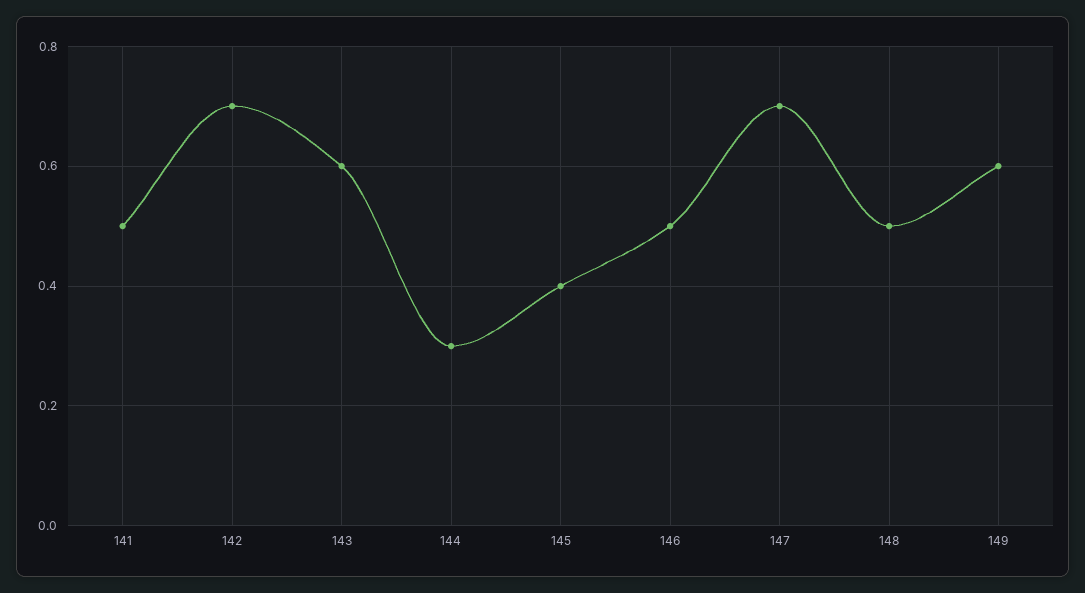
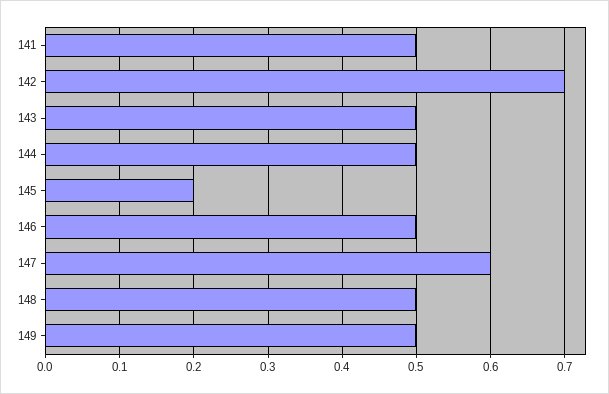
143: 0.6 -> 0.5
144: 0.3 -> 0.5
145: 0.4 -> 0.2
147: 0.7 -> 0.6
149: 0.6 -> 0.5

